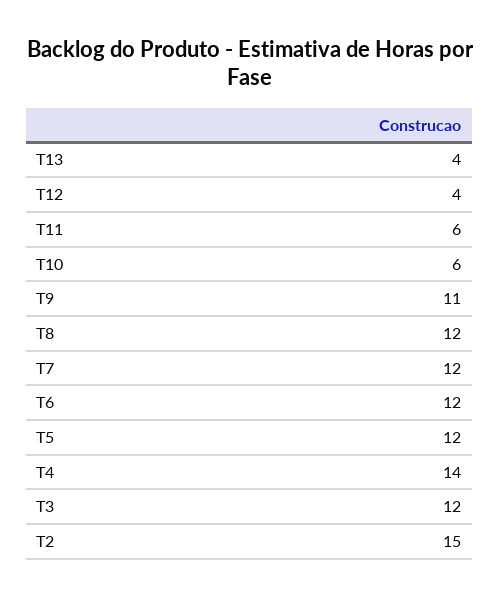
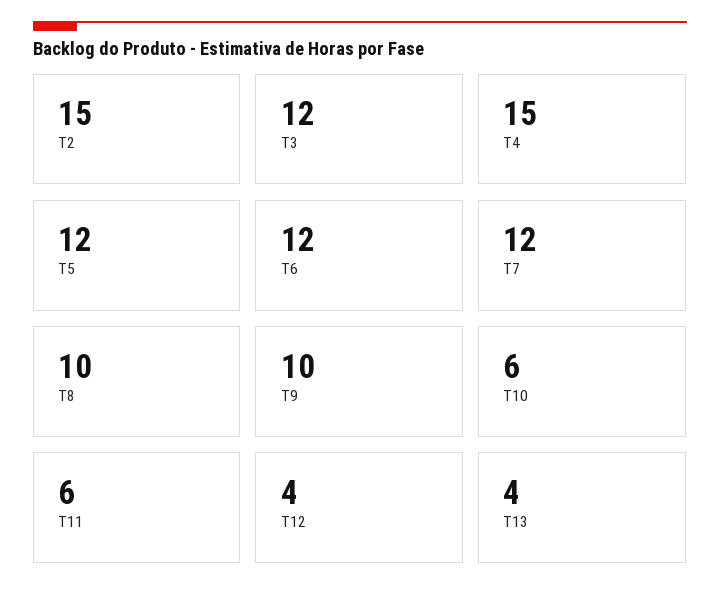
T9: 11 -> 10
T8: 12 -> 10
T4: 14 -> 15

